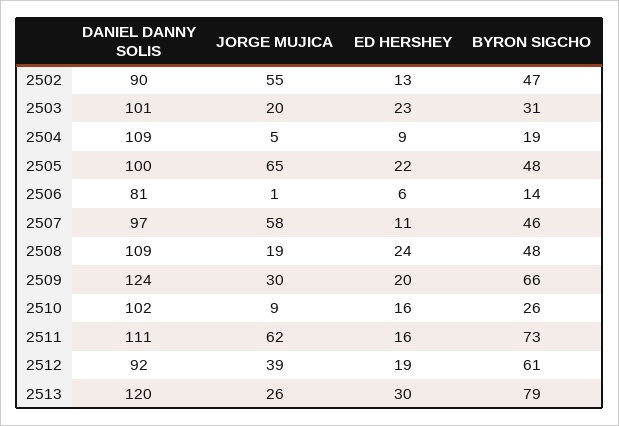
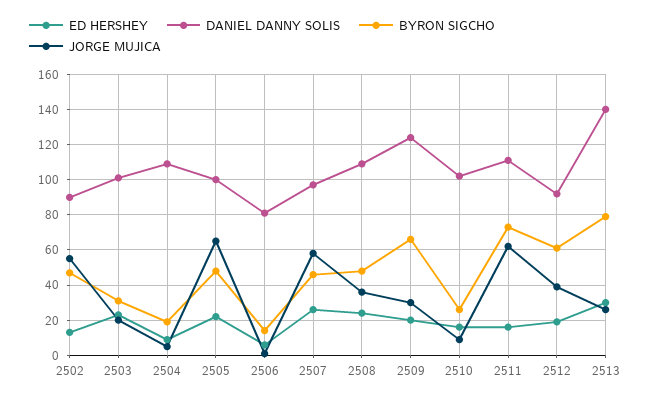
ED HERSHEY, 2507: 11 -> 25
JORGE MUJICA, 2508: 19 -> 35
DANIEL DANNY SOLIS, 2513: 120 -> 140

